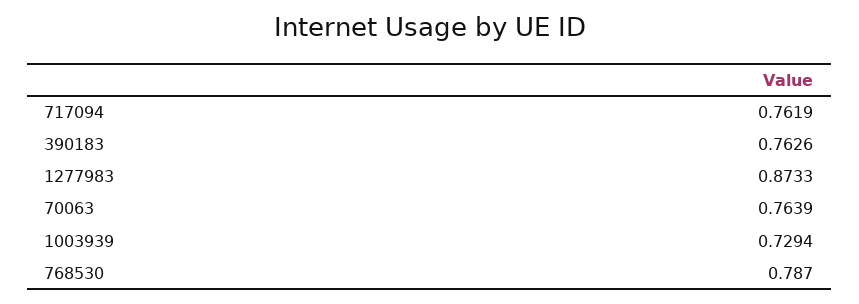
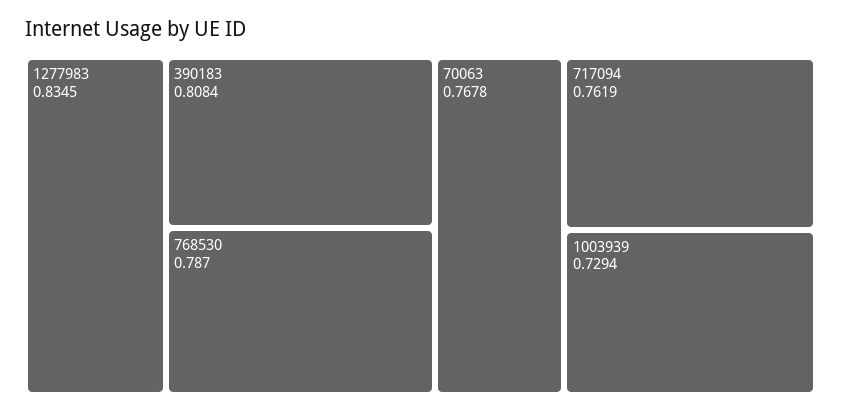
390183: 0.7626 -> 0.8084
1277983: 0.8733 -> 0.8345
70063: 0.7639 -> 0.7678

